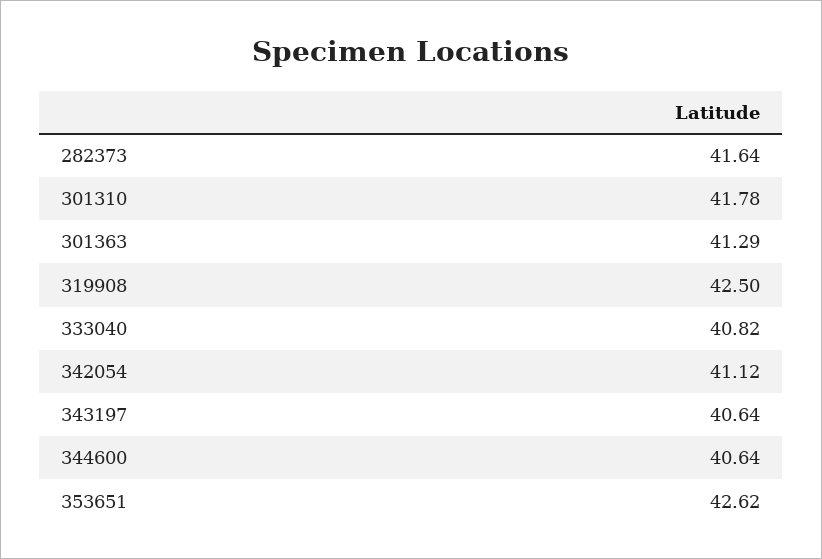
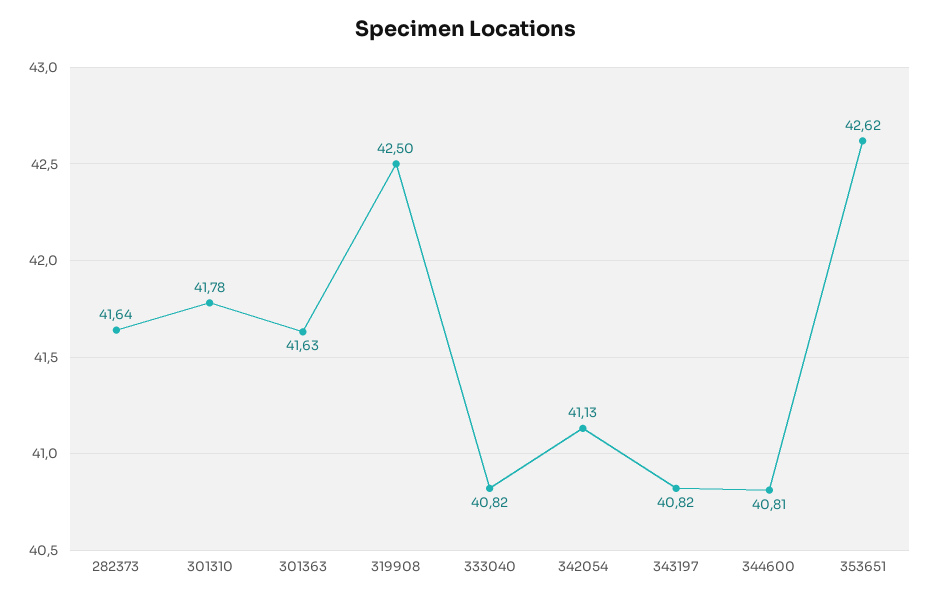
301363: 41.29 -> 41.63
342054: 41.12 -> 41.13
343197: 40.64 -> 40.82
344600: 40.64 -> 40.81

